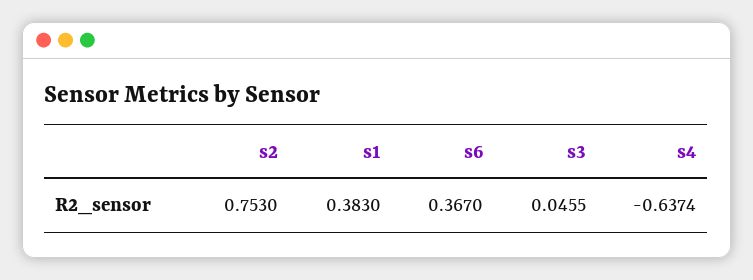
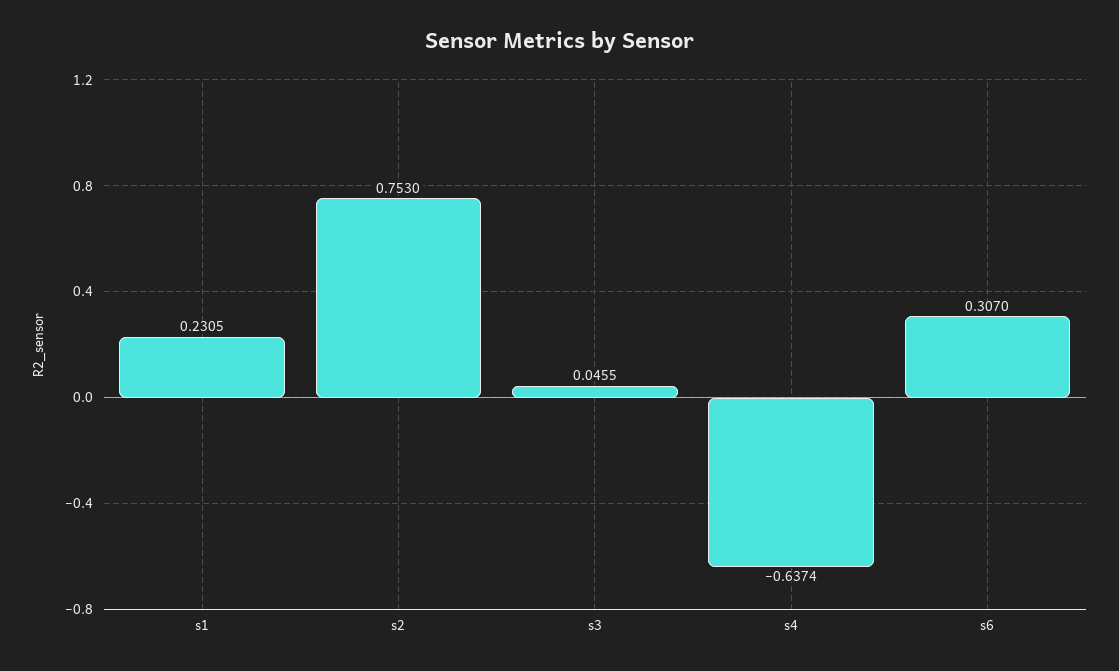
s1: 0.383 -> 0.2305
s6: 0.367 -> 0.307

